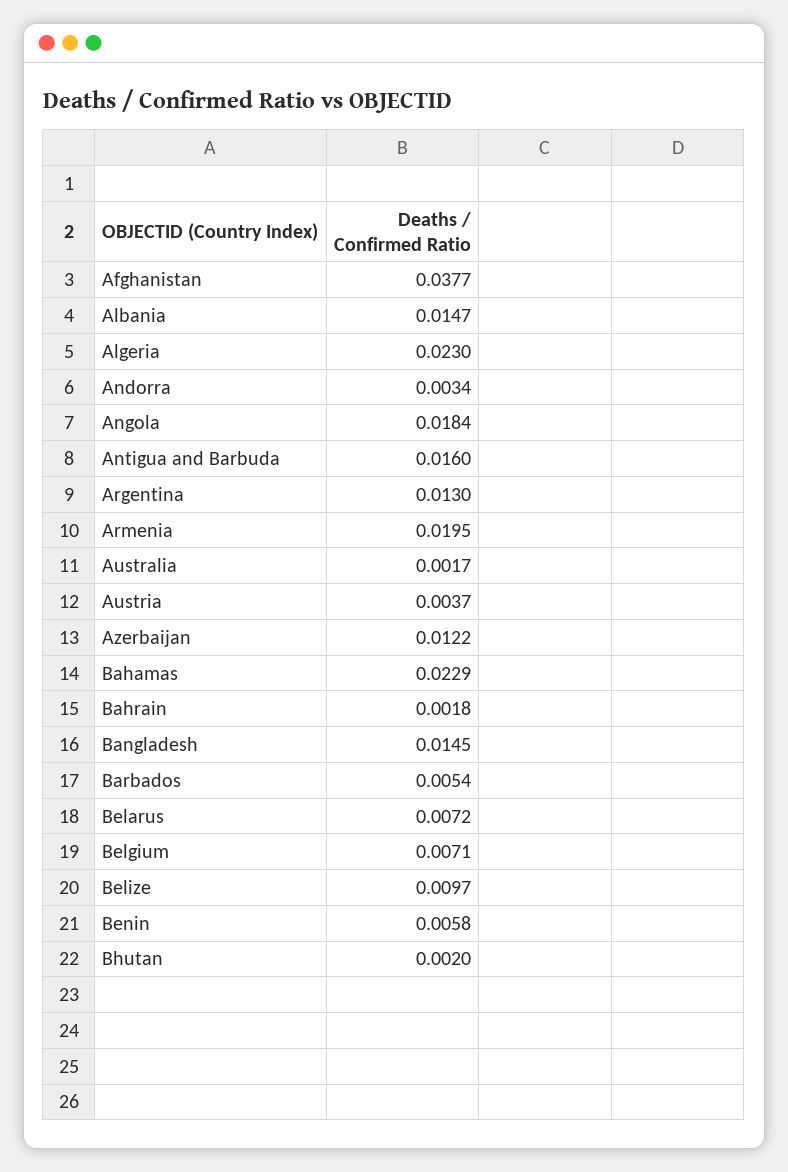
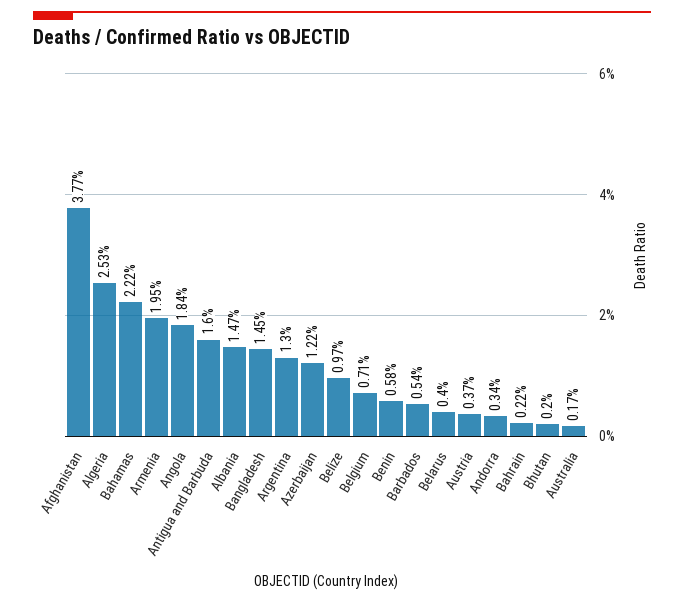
Algeria: 0.023 -> 0.0253
Bahamas: 0.0229 -> 0.0222
Bahrain: 0.0018 -> 0.0022
Belarus: 0.0072 -> 0.004

